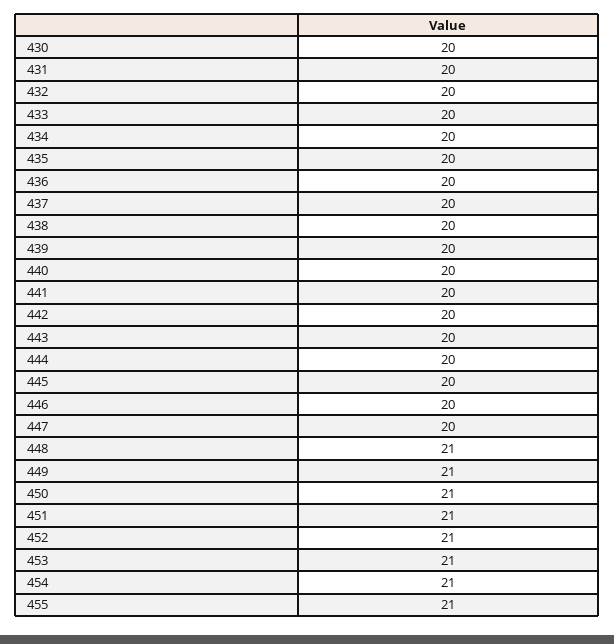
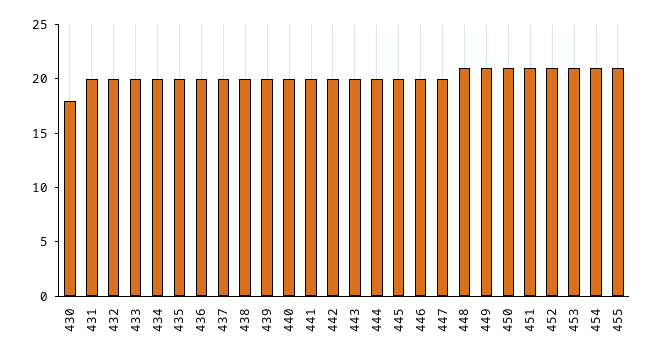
430: 20 -> 18

